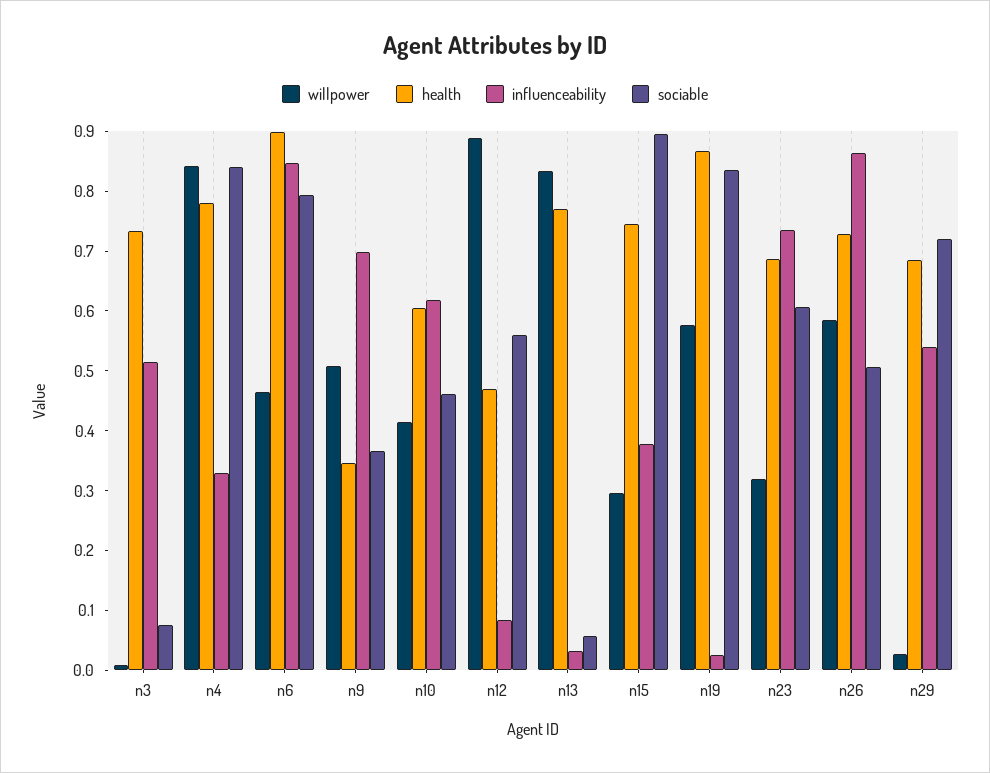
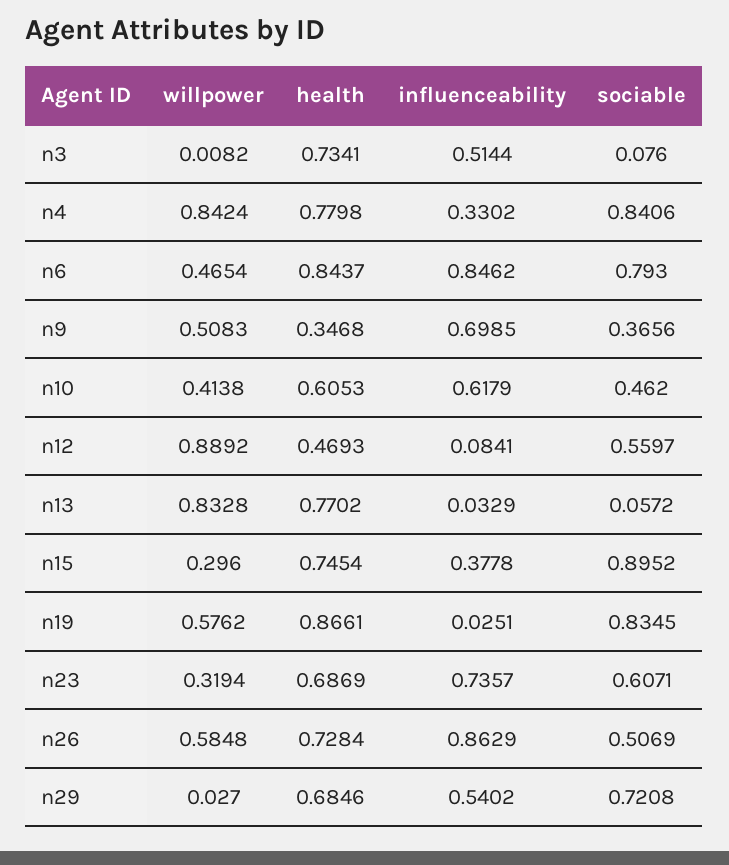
health, n6: 0.9 -> 0.8437

